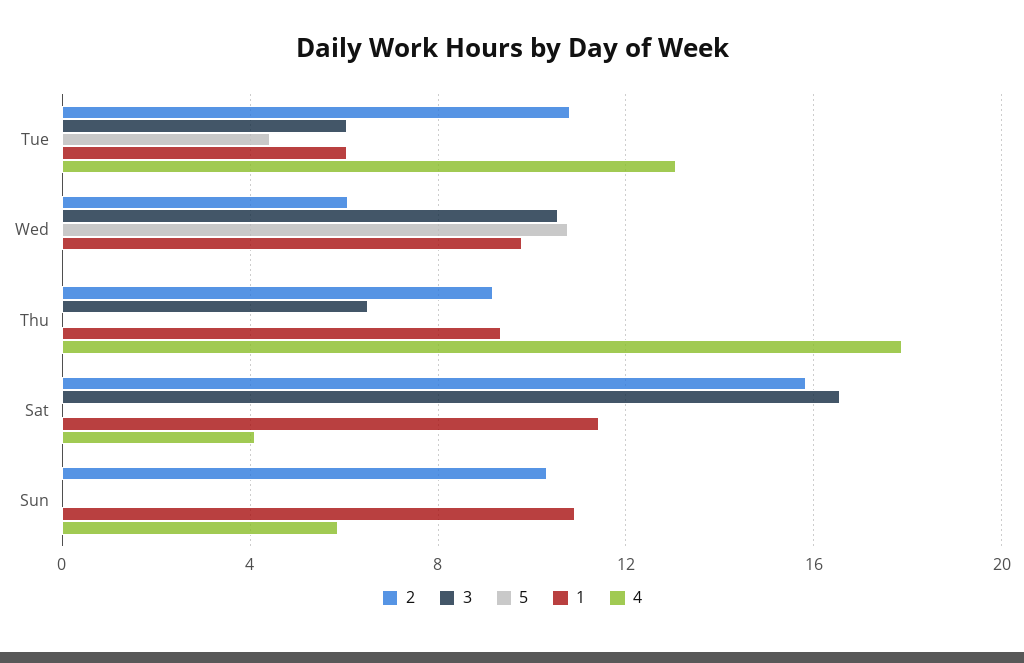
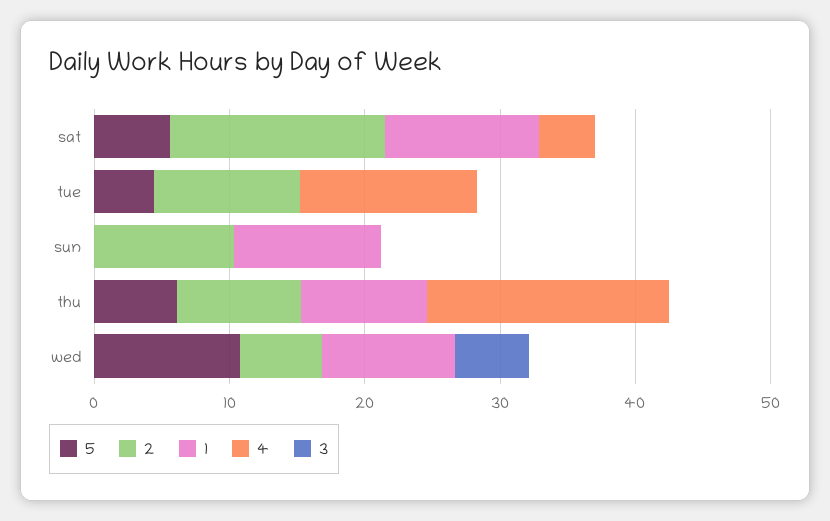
3, Tue: 6 -> 0
1, Tue: 6 -> 0
3, Wed: 10.5 -> 6
3, Thu: 6.5 -> 0
5, Thu: 0 -> 6
3, Sat: 16.5 -> 0
5, Sat: 0 -> 6
4, Sun: 6 -> 0

